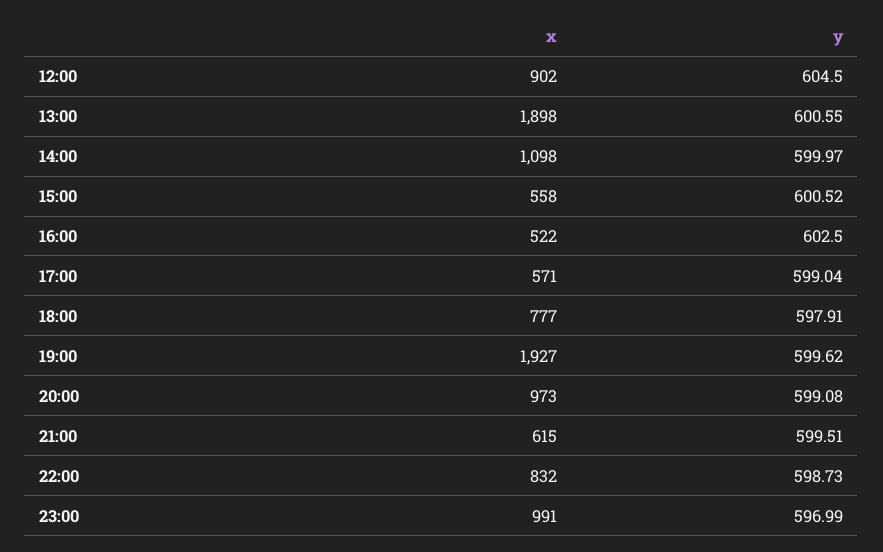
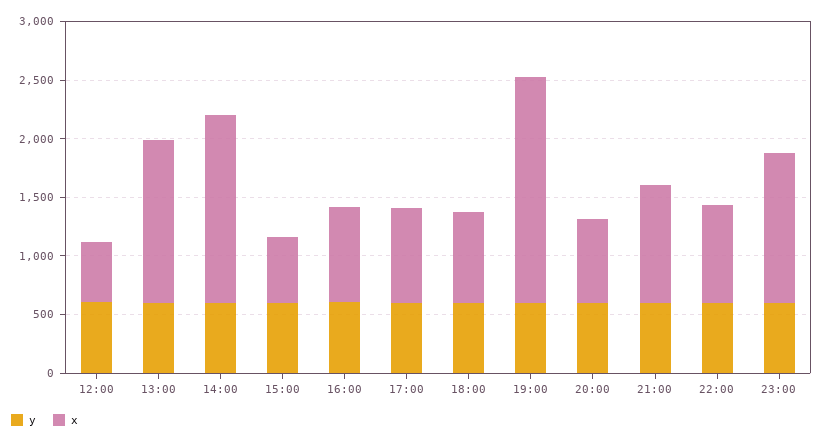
x, 12:00: 902 -> 500
x, 13:00: 1898 -> 1400
x, 14:00: 1098 -> 1600
x, 16:00: 522 -> 800
x, 17:00: 571 -> 800
x, 20:00: 973 -> 700
x, 21:00: 615 -> 1000
x, 23:00: 991 -> 1300

